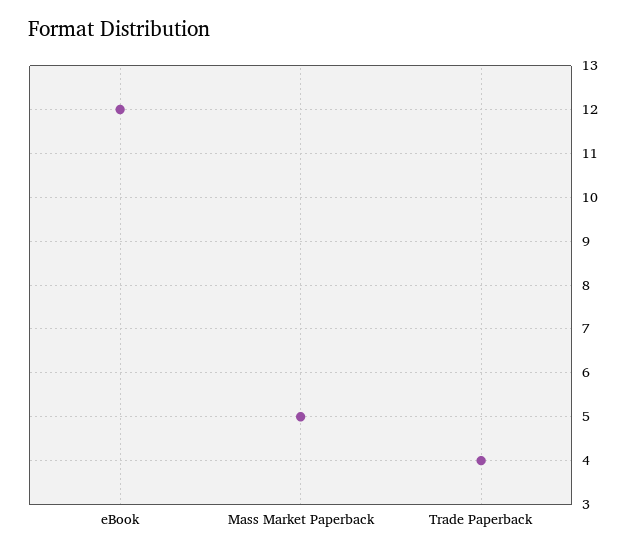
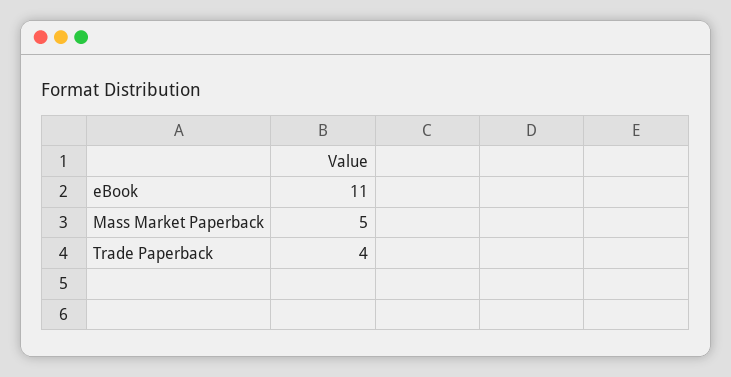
eBook: 12 -> 11

